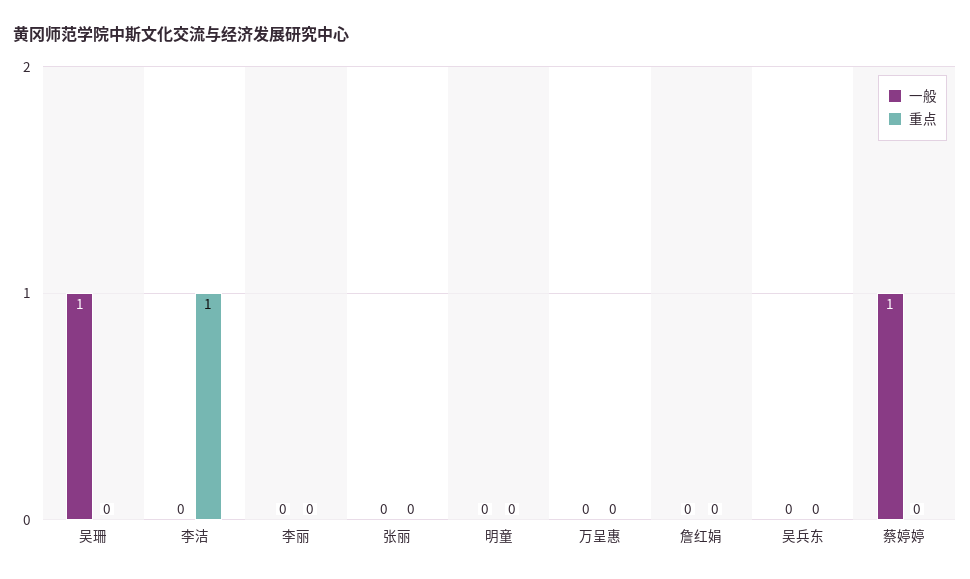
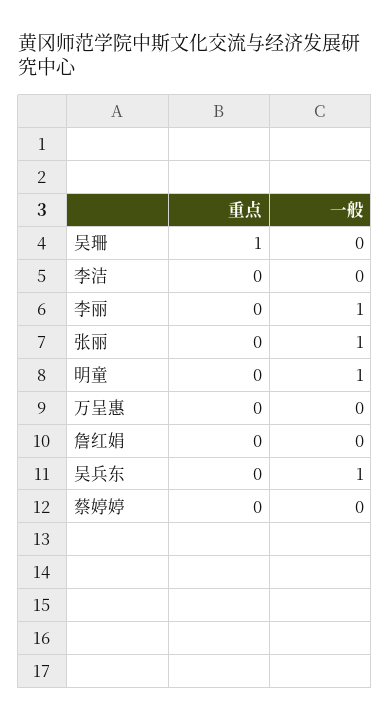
一般, 吴珊: 1 -> 0
重点, 吴珊: 0 -> 1
重点, 李洁: 1 -> 0
一般, 李丽: 0 -> 1
一般, 张丽: 0 -> 1
一般, 明童: 0 -> 1
一般, 吴兵东: 0 -> 1
一般, 蔡婷婷: 1 -> 0

